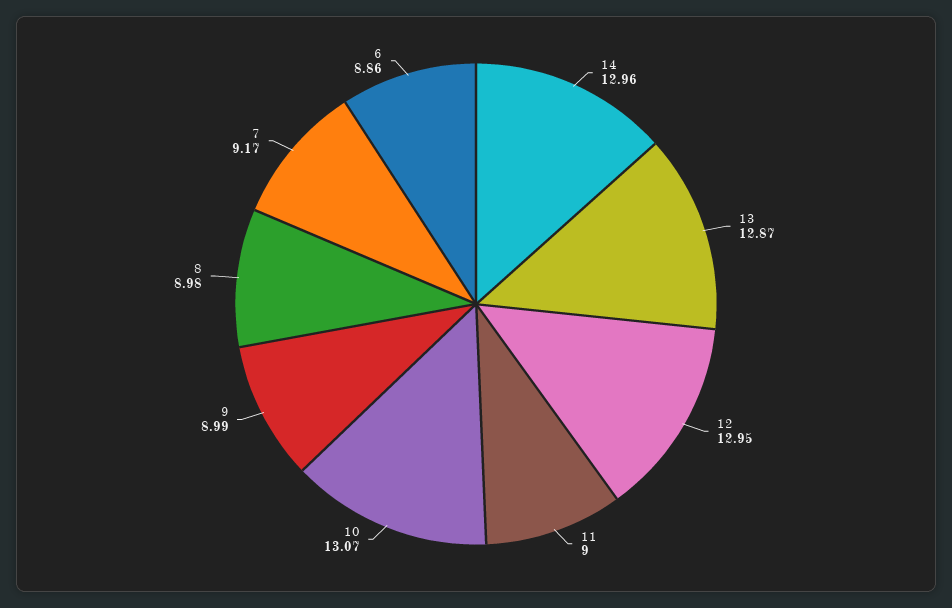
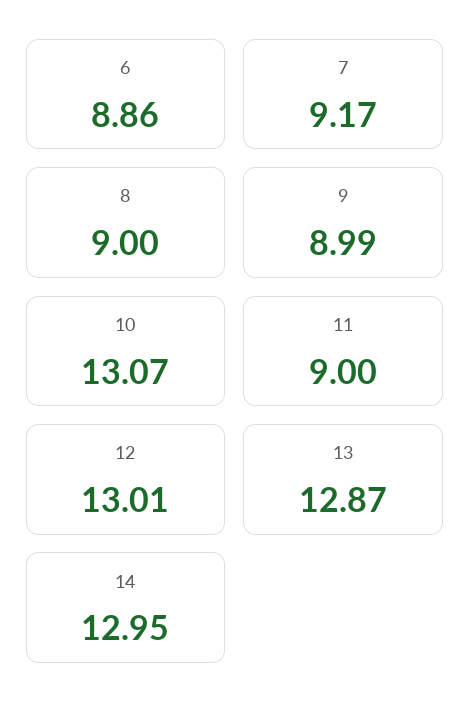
14: 12.96 -> 12.95
12: 12.95 -> 13.01
8: 8.98 -> 9

